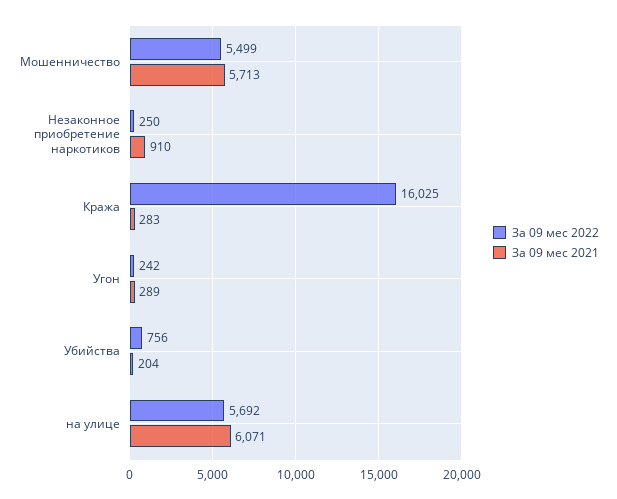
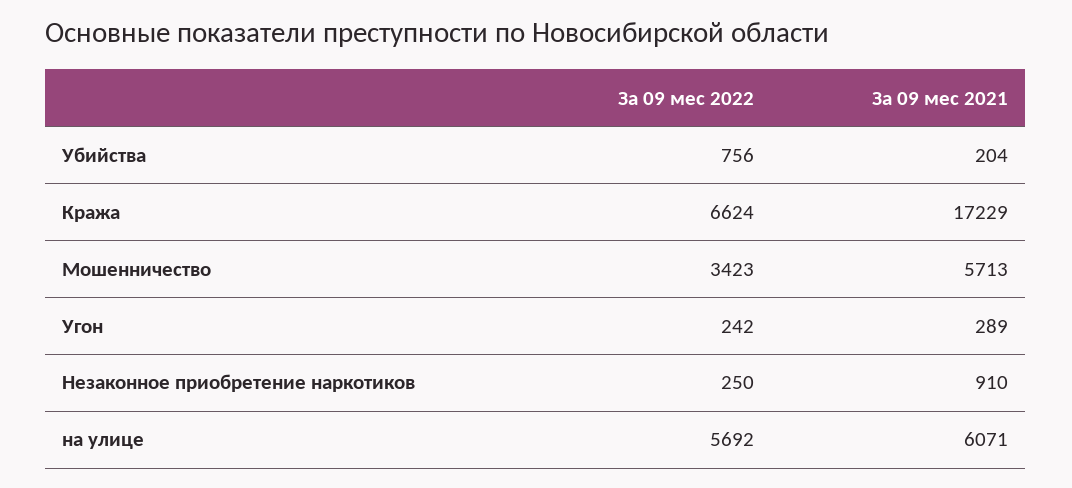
За 09 мес 2022, Мошенничество: 5499 -> 3423
За 09 мес 2022, Кража: 16025 -> 6624
За 09 мес 2021, Кража: 283 -> 17229

